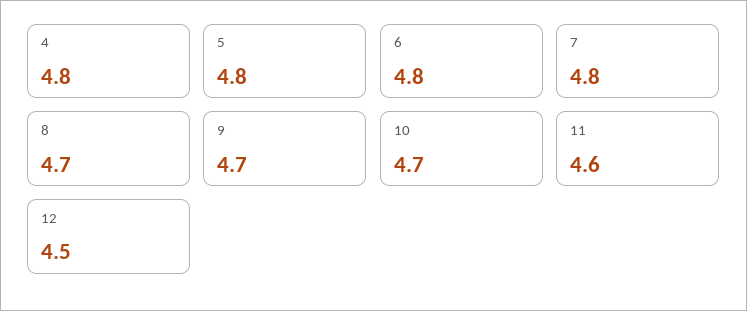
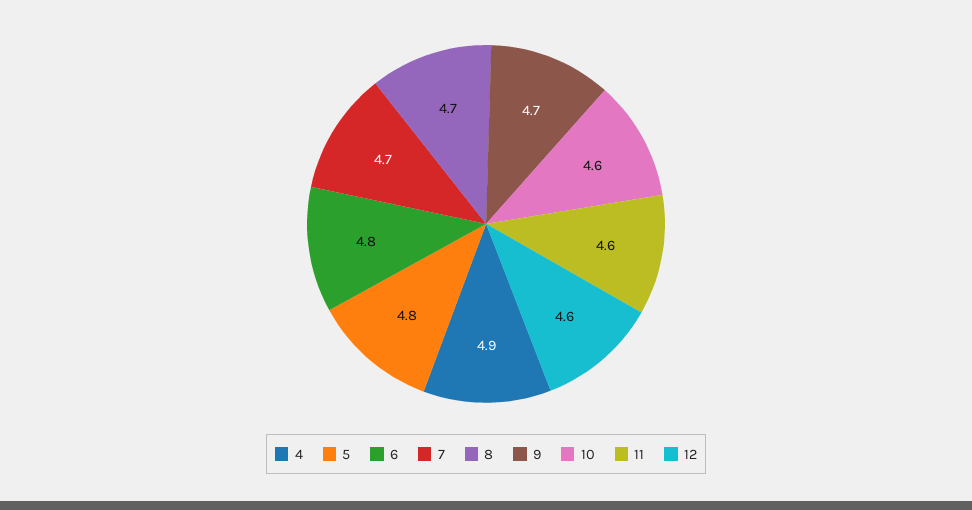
4: 4.8 -> 4.9
7: 4.8 -> 4.7
10: 4.7 -> 4.6
12: 4.5 -> 4.6

